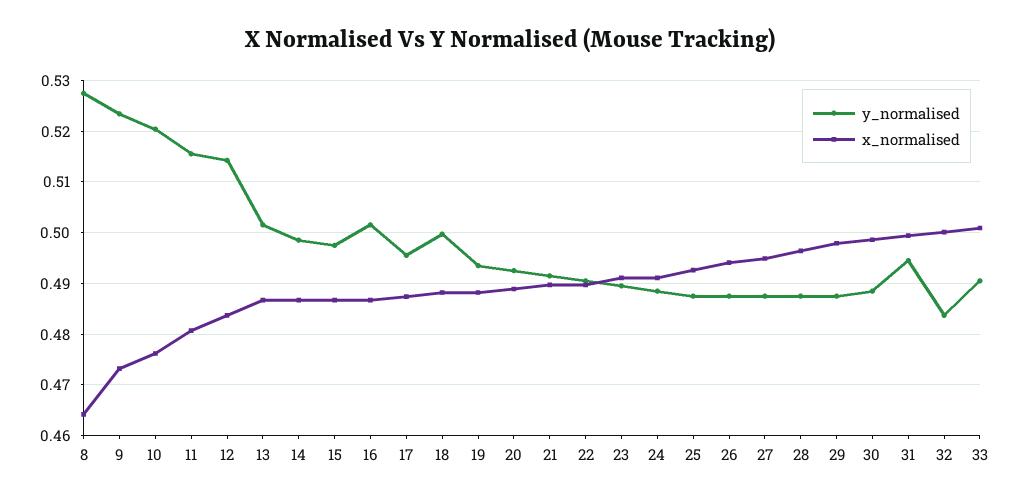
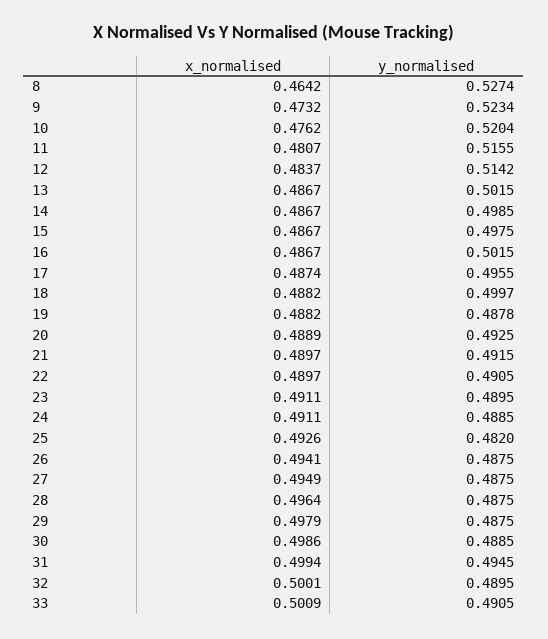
y_normalised, 19: 0.494 -> 0.4878
y_normalised, 25: 0.488 -> 0.482
y_normalised, 32: 0.484 -> 0.4895

